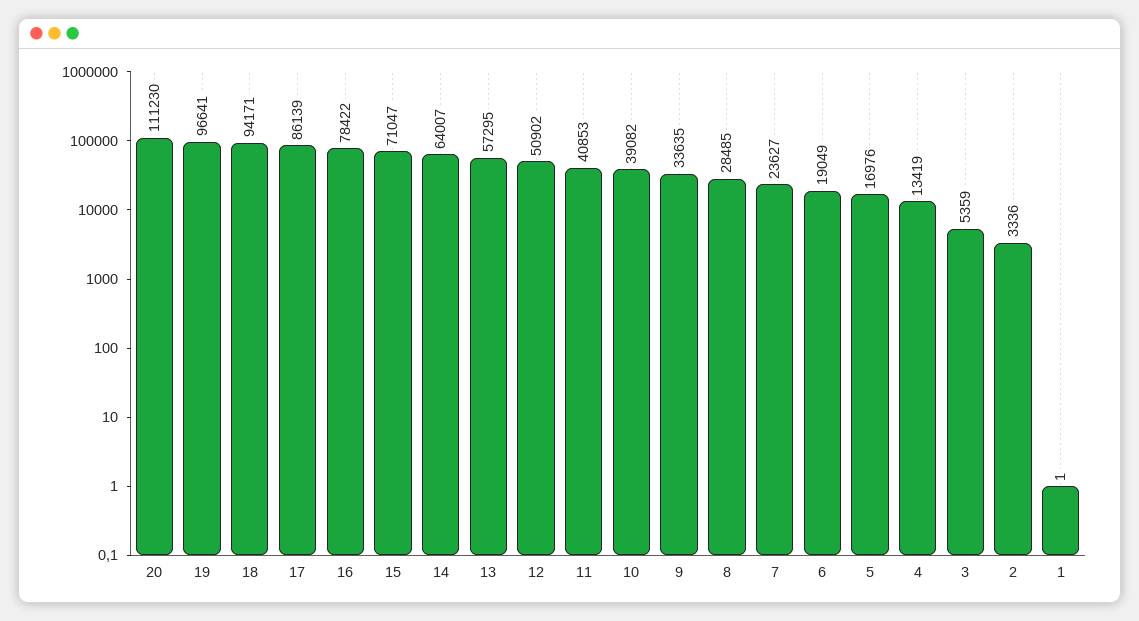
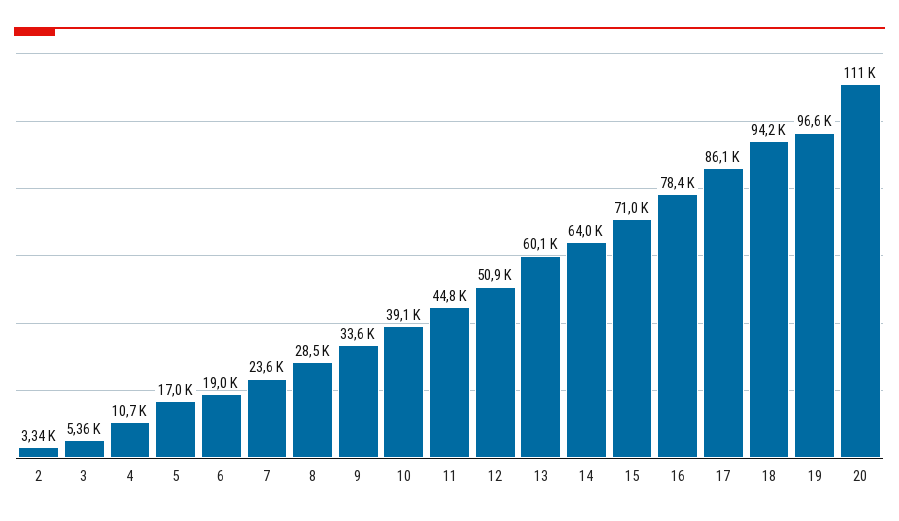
13: 57295 -> 60100
11: 40853 -> 44800
4: 13419 -> 10700
1: 1 -> none

